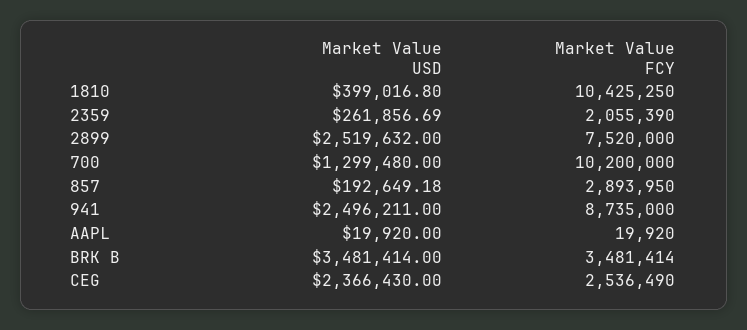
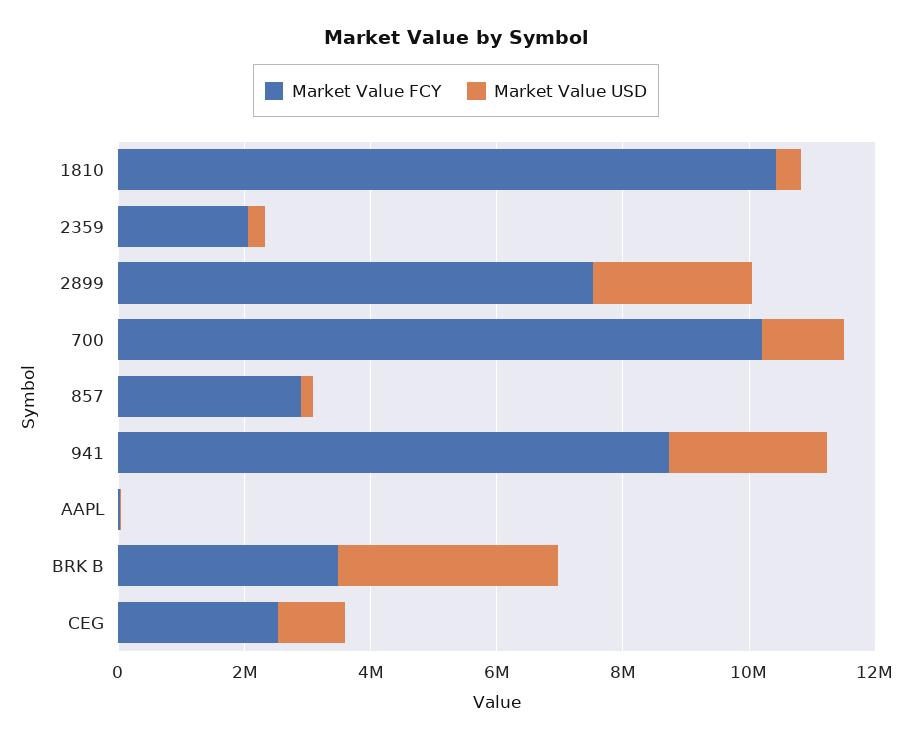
Market Value USD, CEG: 2366430 -> 1000000

